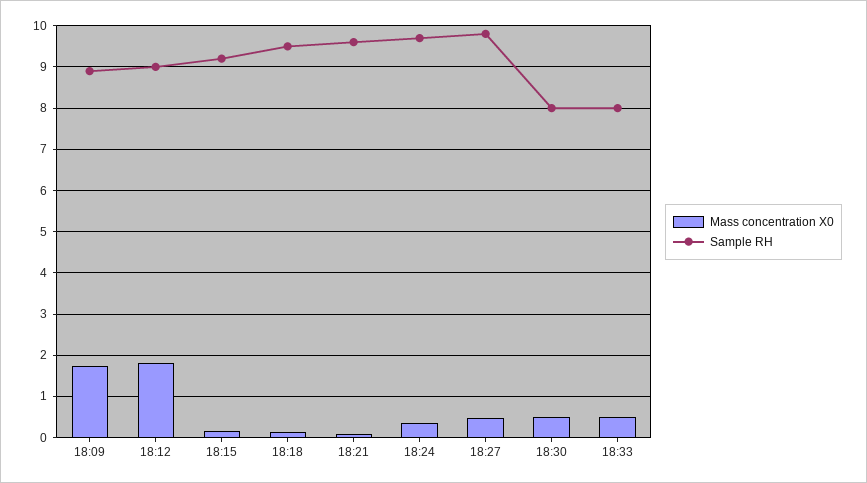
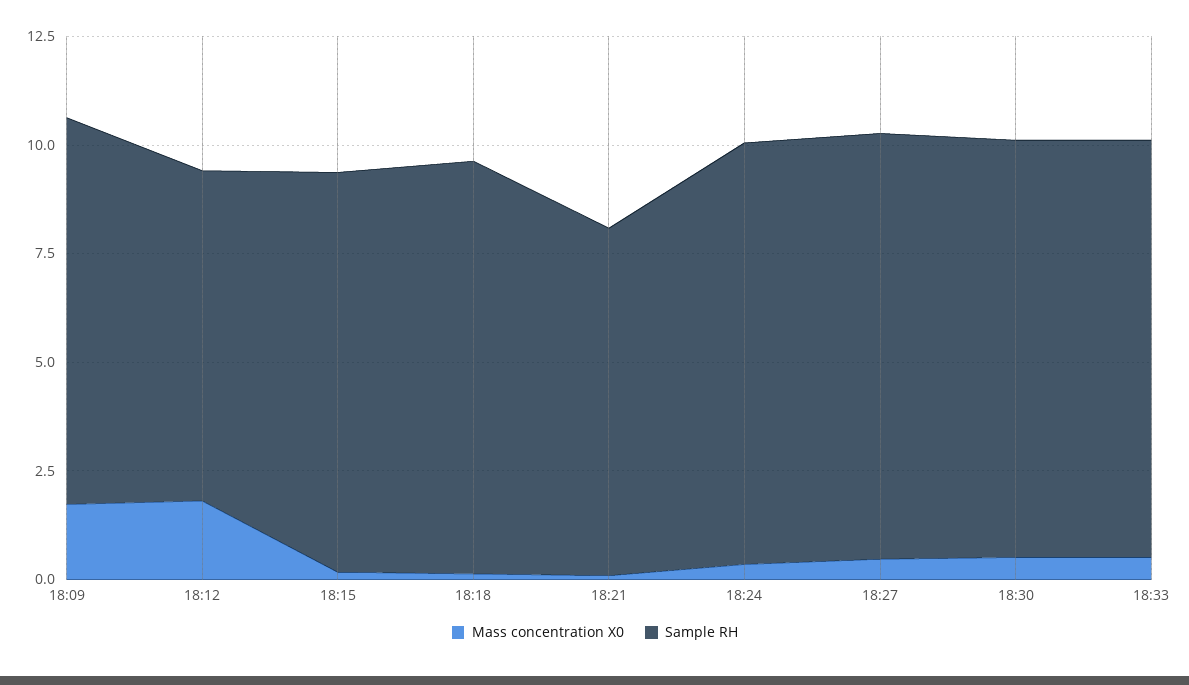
Sample RH, 18:12: 9 -> 7.5
Sample RH, 18:21: 9.6 -> 8
Sample RH, 18:30: 8 -> 9.5
Sample RH, 18:33: 8 -> 9.5

